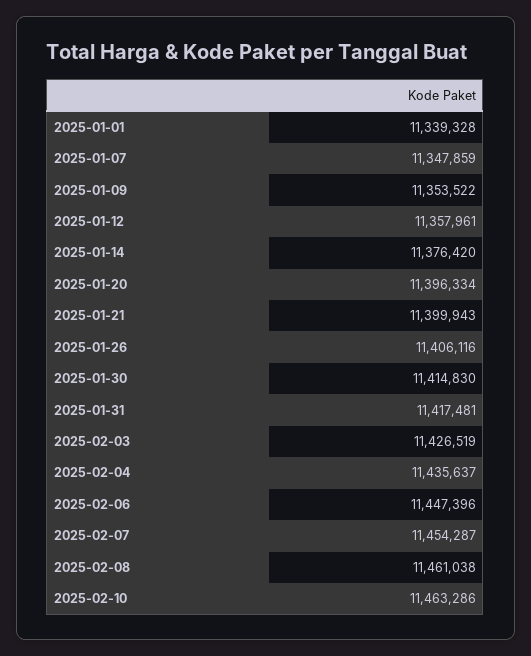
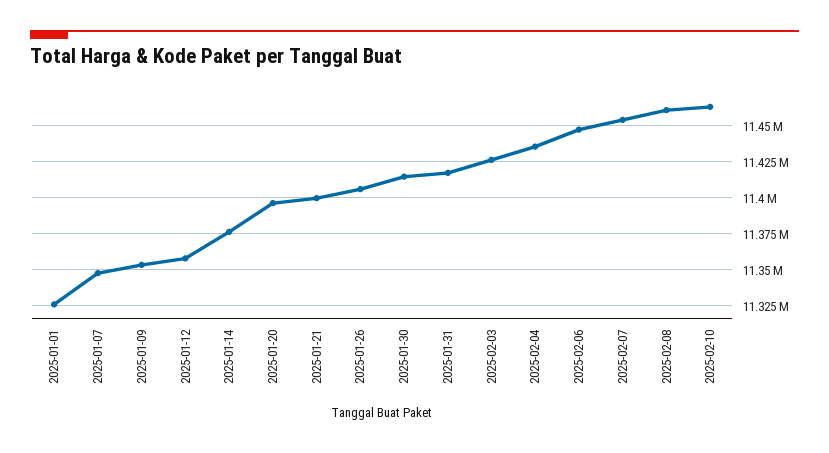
2025-01-01: 11339328 -> 11325000

